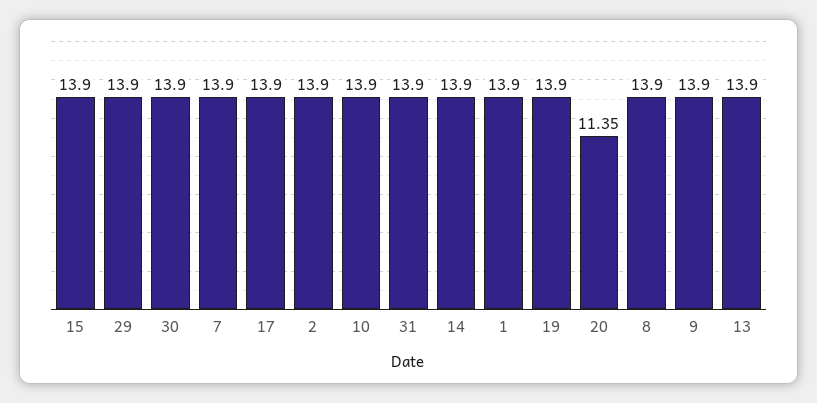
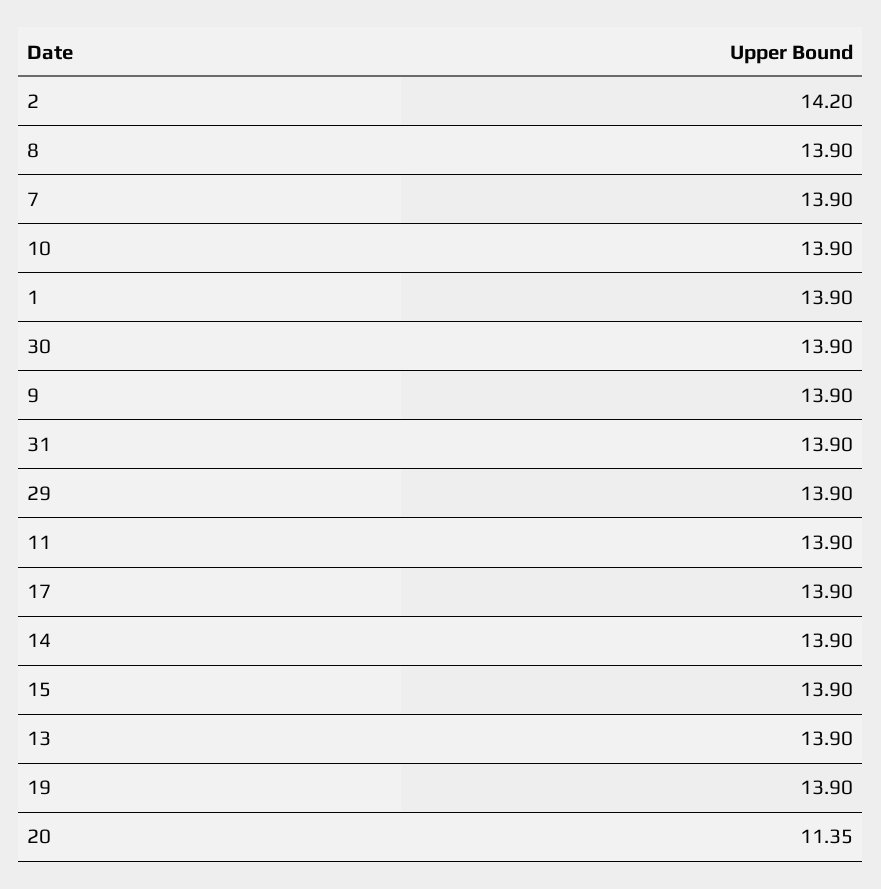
2: 13.9 -> 14.2
11: none -> 13.9

